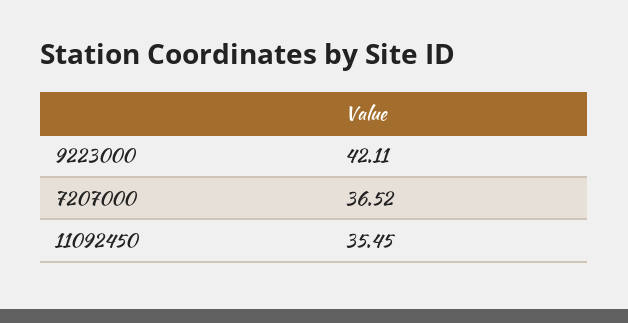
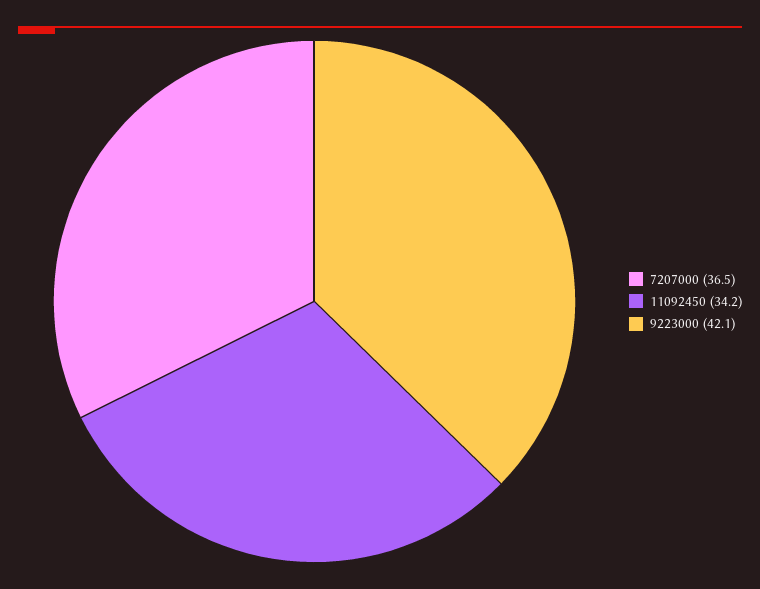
11092450: 35.45 -> 34.2

